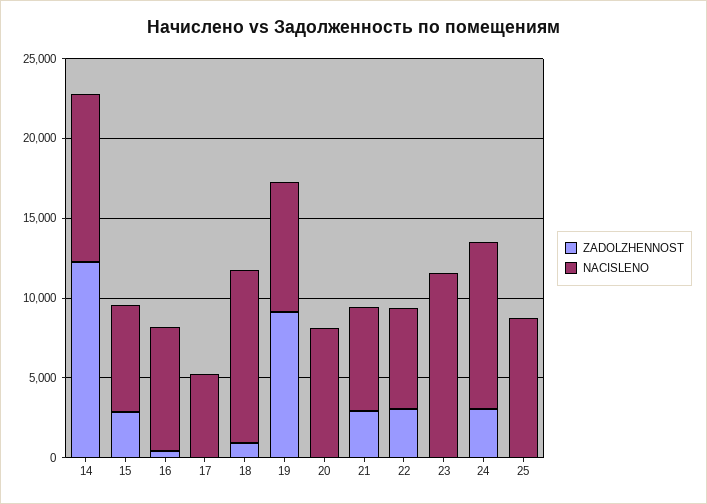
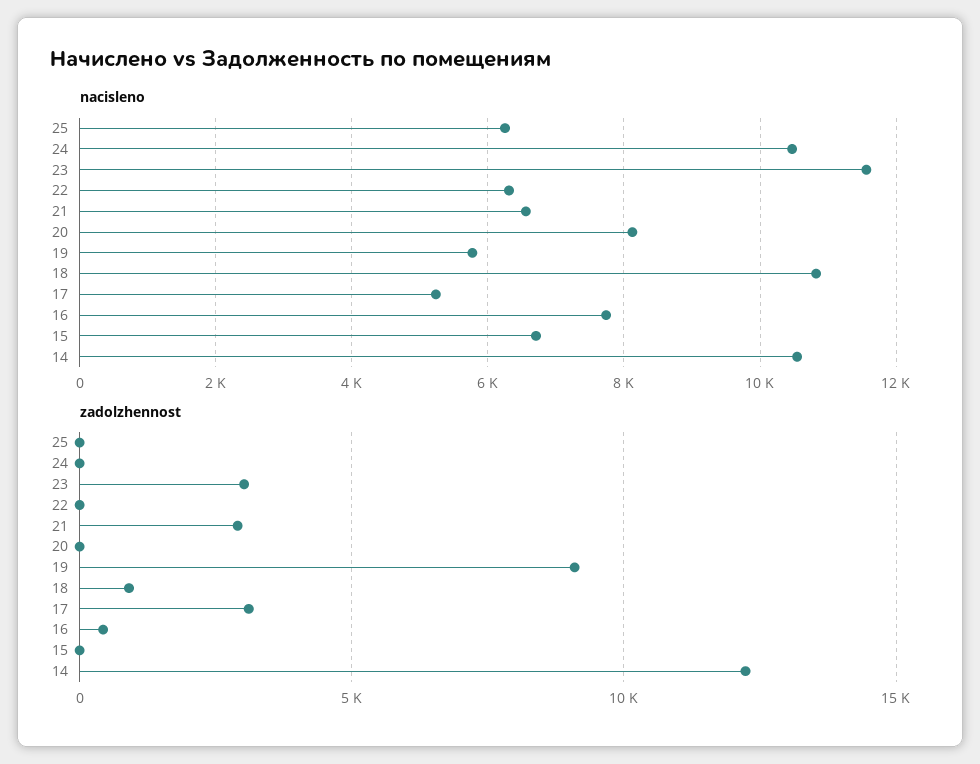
ZADOLZHENNOST, 15: 3000 -> 0
ZADOLZHENNOST, 17: 0 -> 3000
NACISLENO, 19: 8000 -> 5800
ZADOLZHENNOST, 22: 3000 -> 0
ZADOLZHENNOST, 23: 0 -> 3000
ZADOLZHENNOST, 24: 3000 -> 0
NACISLENO, 25: 9000 -> 6200

